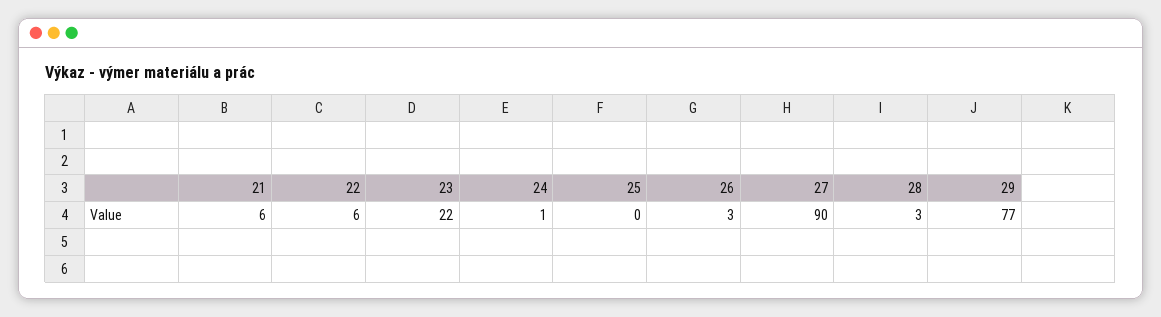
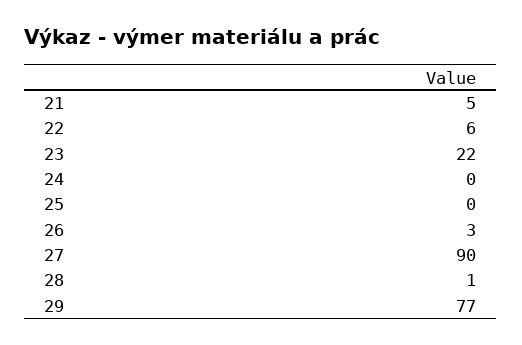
21: 6 -> 5
24: 1 -> 0
28: 3 -> 1

